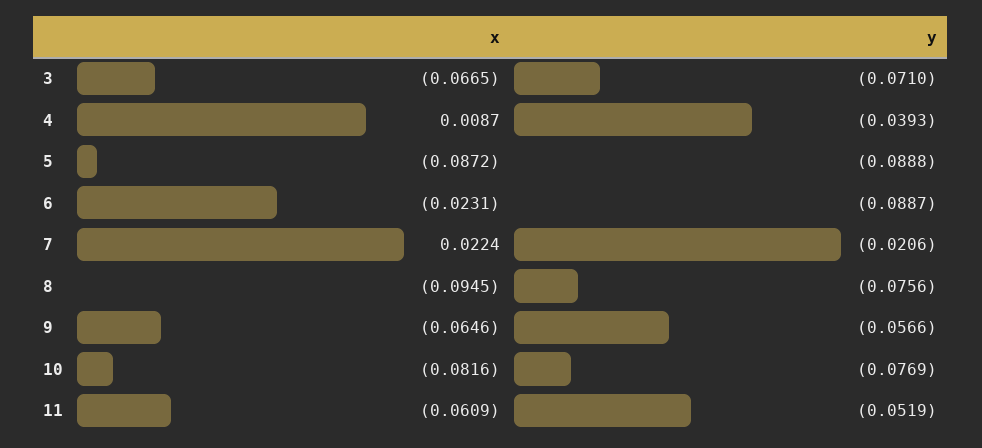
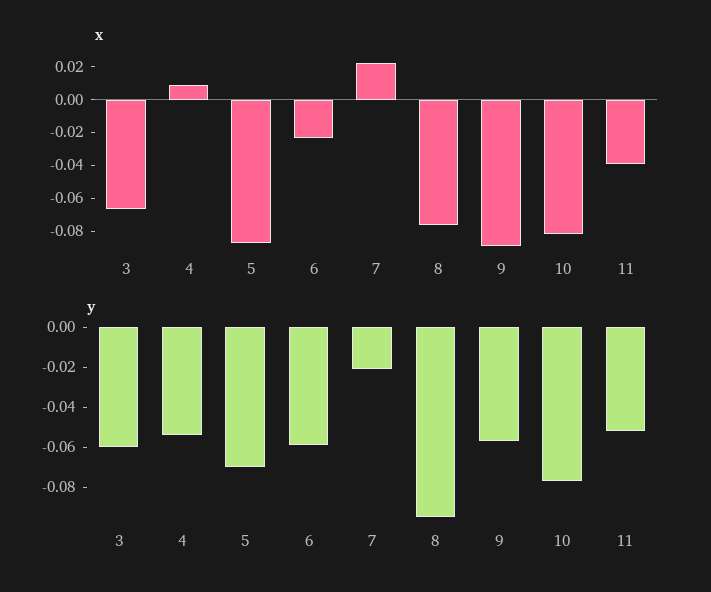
y, 3: -0.071 -> -0.06
y, 4: -0.0393 -> -0.055
y, 5: -0.0888 -> -0.07
y, 6: -0.0887 -> -0.06
x, 8: -0.0945 -> -0.075
y, 8: -0.0756 -> -0.095
x, 9: -0.0646 -> -0.09
x, 11: -0.0609 -> -0.04

